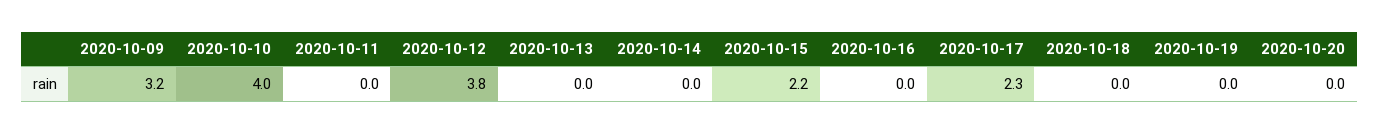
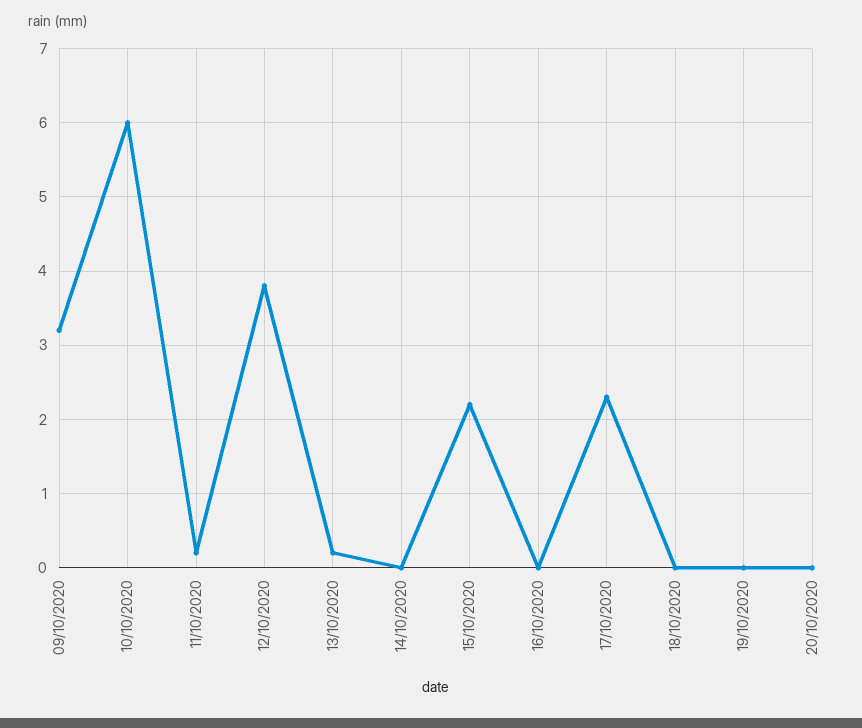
2020-10-10: 4 -> 6
2020-10-11: 0 -> 0.2
2020-10-13: 0 -> 0.2

